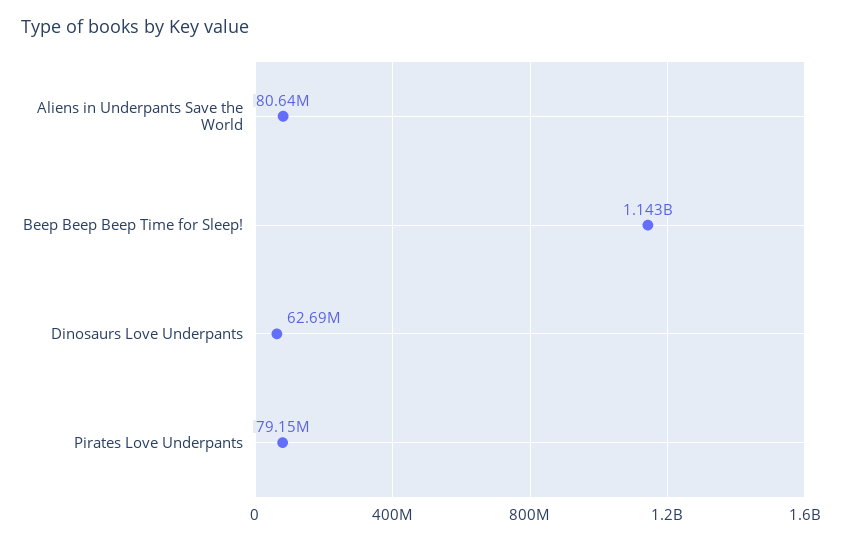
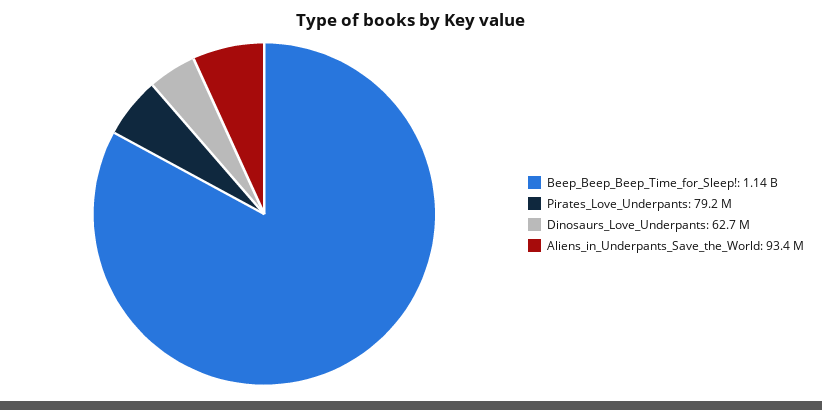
Aliens in Underpants Save the World: 80640000 -> 93400000

